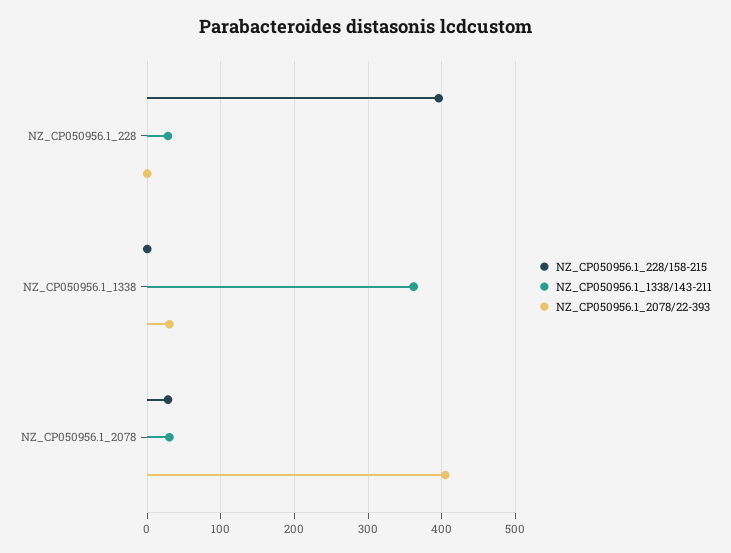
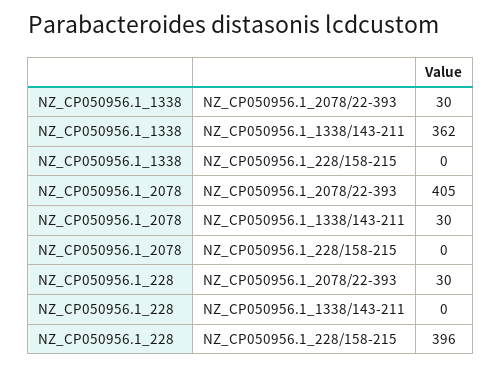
NZ_CP050956.1_1338/143-211, NZ_CP050956.1_228: 30 -> 0
NZ_CP050956.1_2078/22-393, NZ_CP050956.1_228: 0 -> 30
NZ_CP050956.1_228/158-215, NZ_CP050956.1_2078: 30 -> 0

